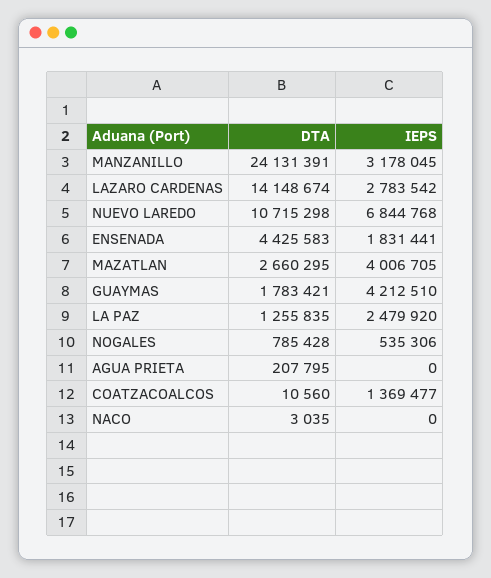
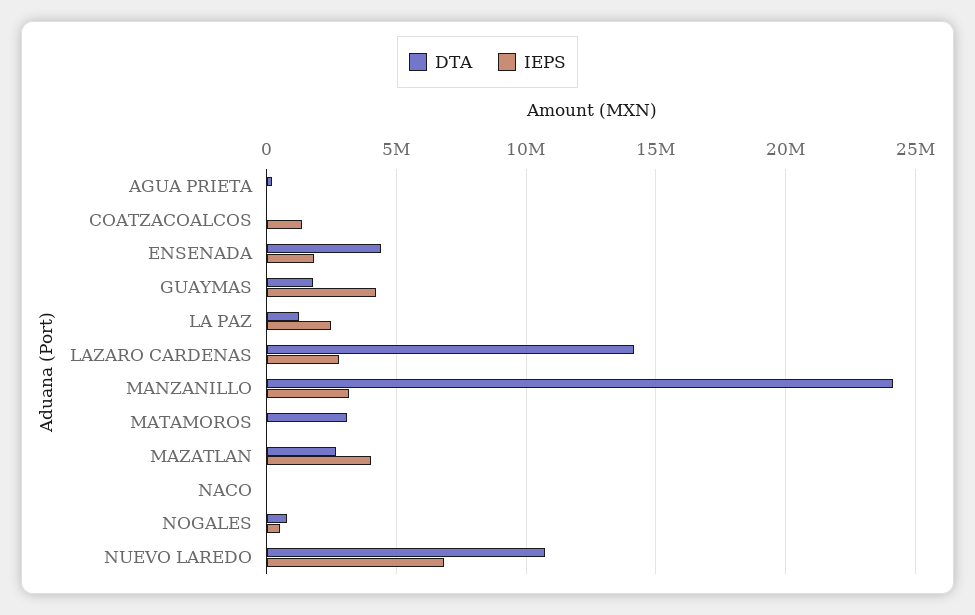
DTA, MATAMOROS: none -> 3000000
IEPS, MATAMOROS: none -> 0

